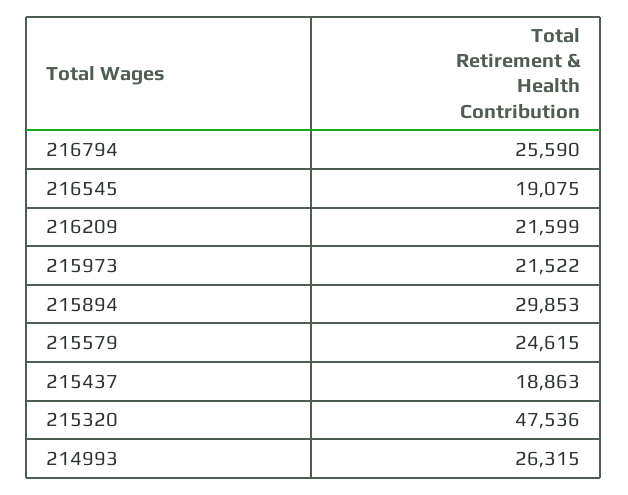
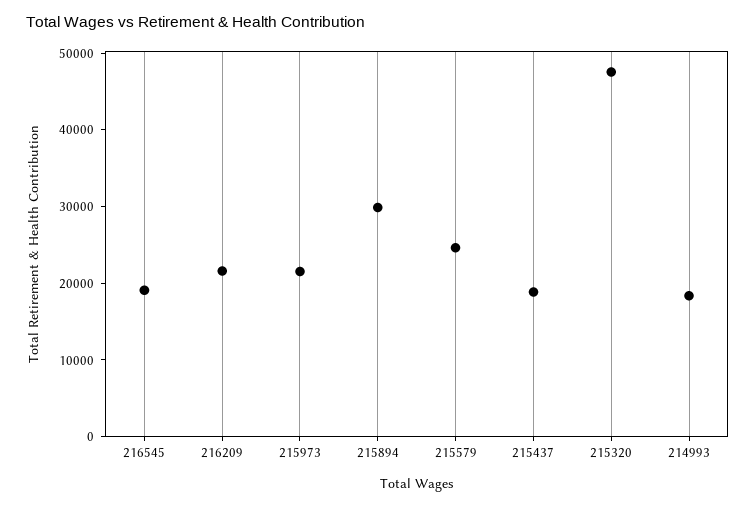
216794: 25590 -> none
214993: 26315 -> 18000

